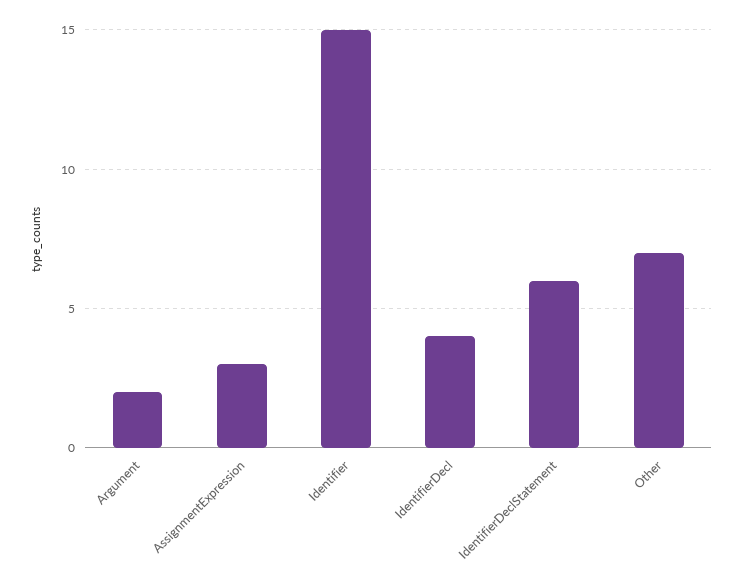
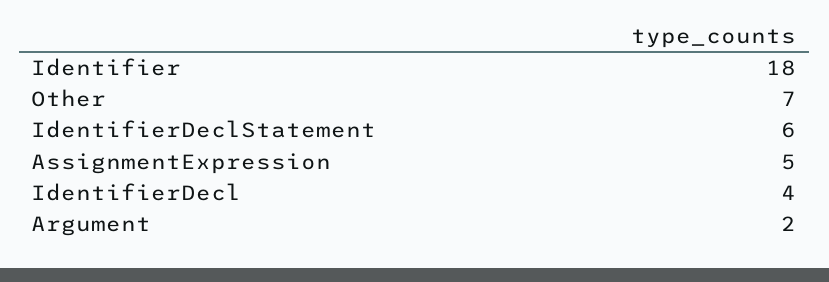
AssignmentExpression: 3 -> 5
Identifier: 15 -> 18

